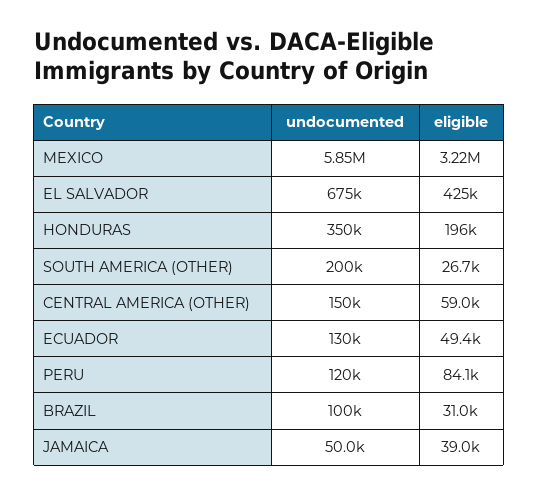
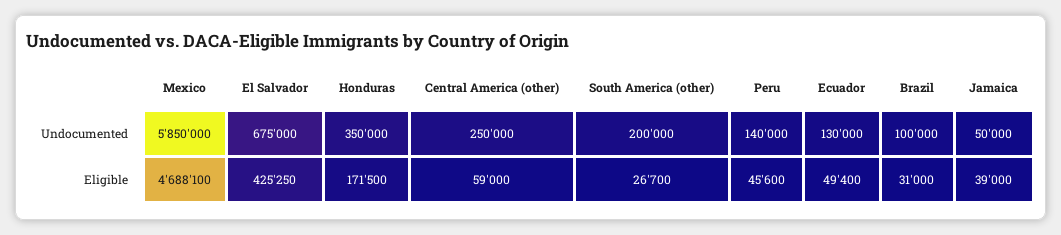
eligible, MEXICO: 3220000 -> 4688100
eligible, HONDURAS: 196000 -> 171500
undocumented, CENTRAL AMERICA (OTHER): 150000 -> 250000
undocumented, PERU: 120000 -> 140000
eligible, PERU: 84100 -> 45600

